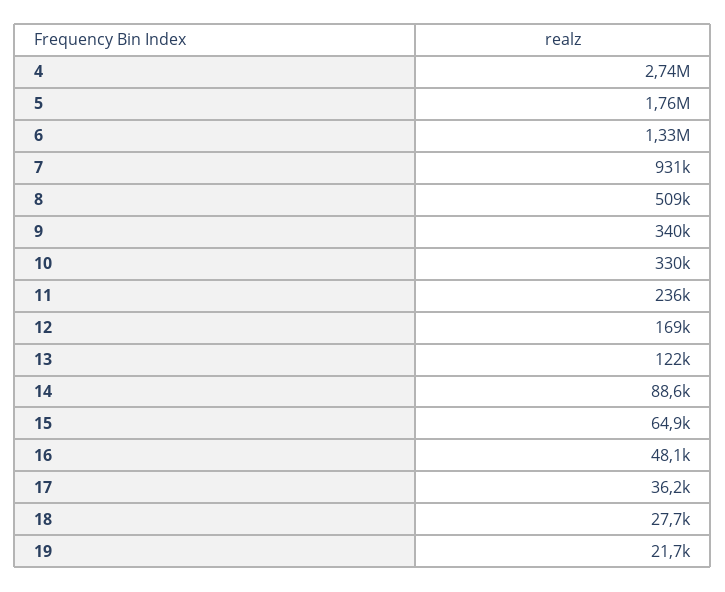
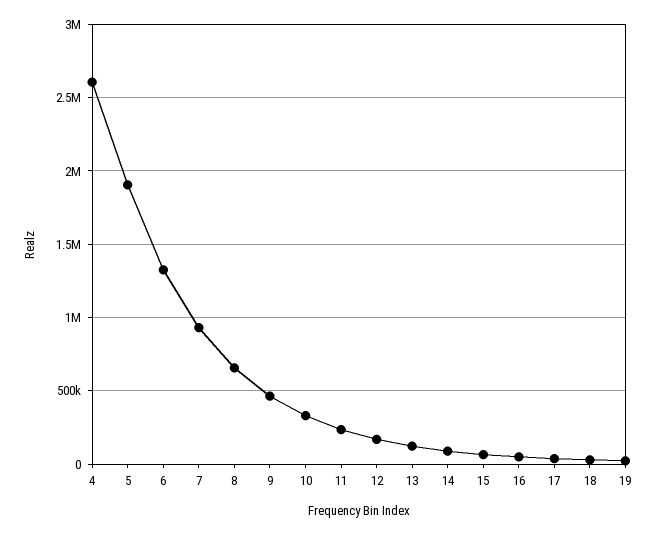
4: 2740000 -> 2600000
5: 1760000 -> 1900000
8: 509000 -> 650000
9: 340000 -> 450000

